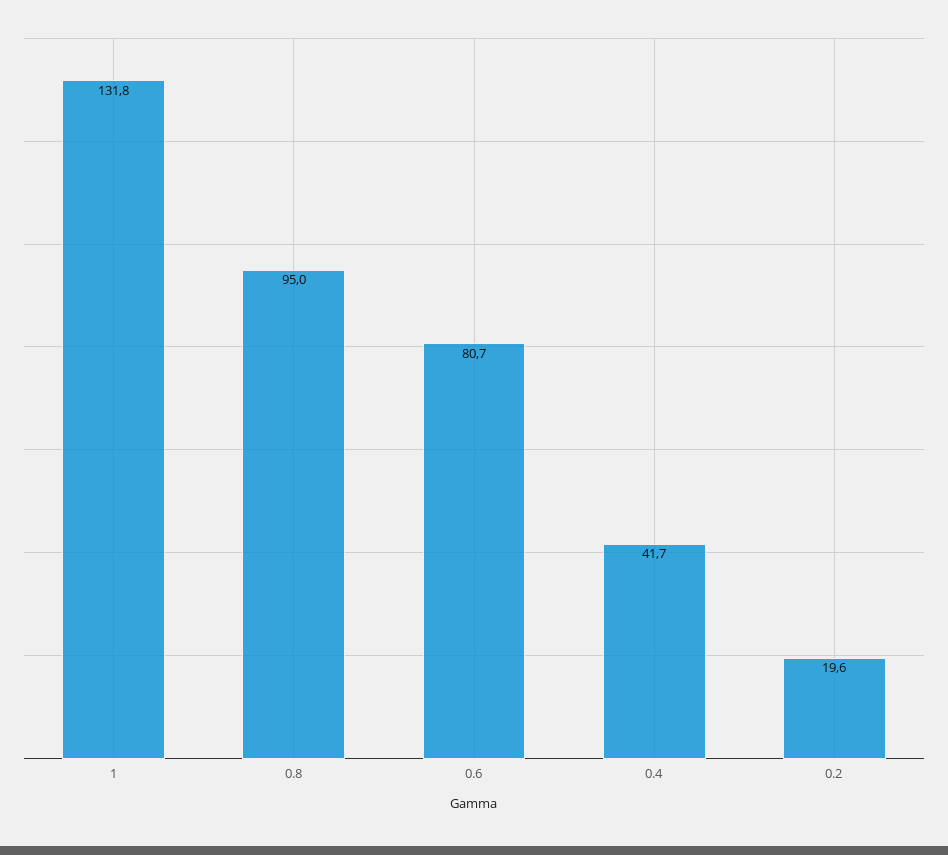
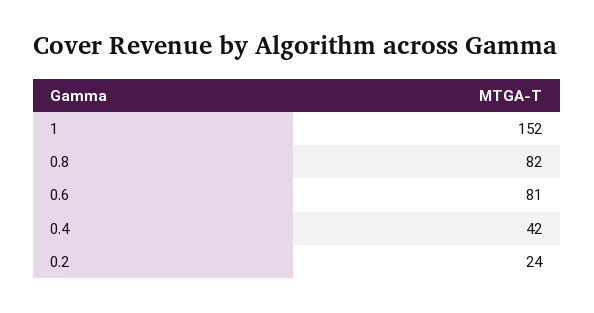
1: 131.8 -> 152
0.8: 95 -> 82
0.2: 19.6 -> 24

